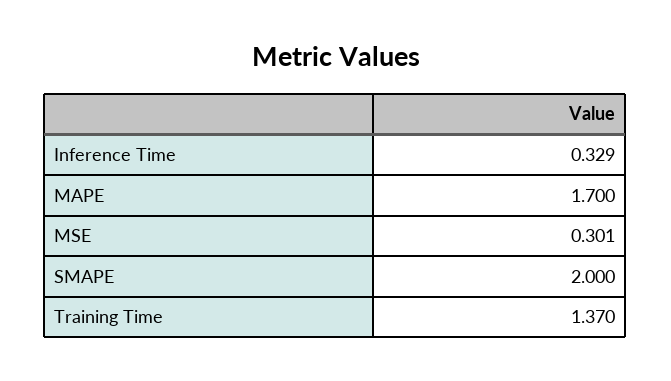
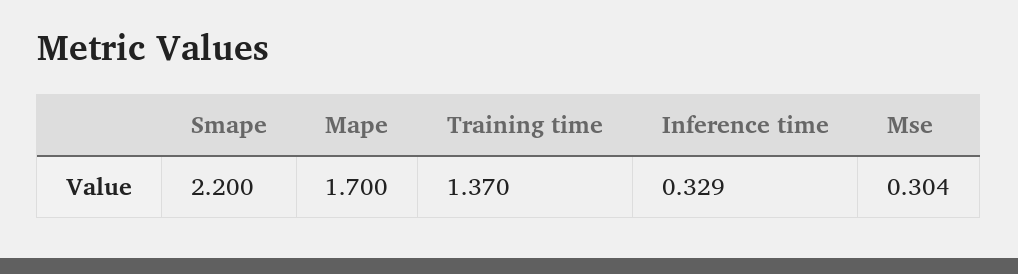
MSE: 0.301 -> 0.304
SMAPE: 2 -> 2.2

